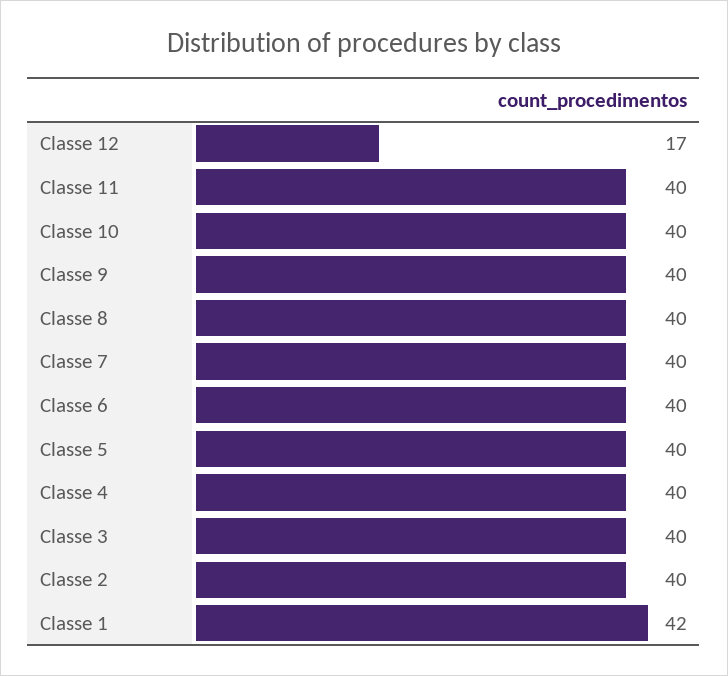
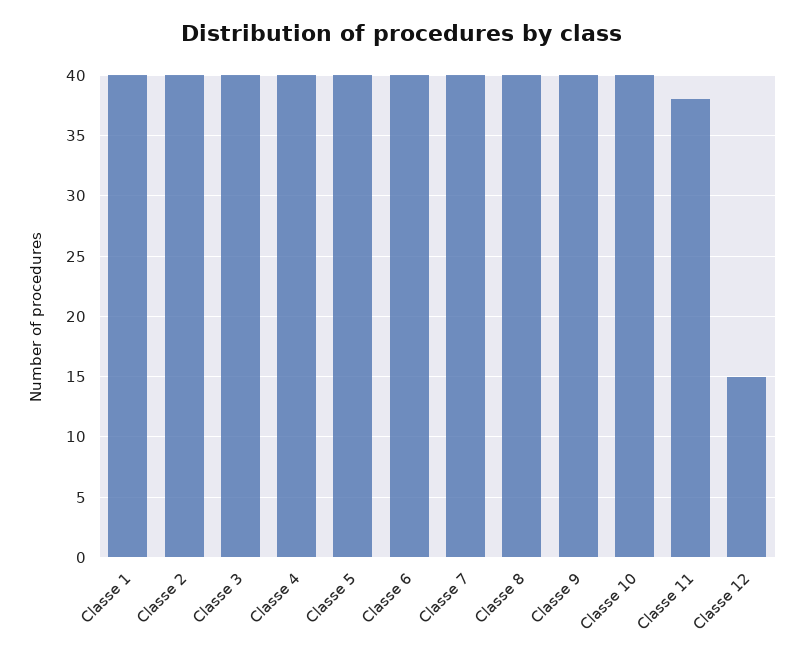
Classe 12: 17 -> 15
Classe 11: 40 -> 38
Classe 1: 42 -> 40

